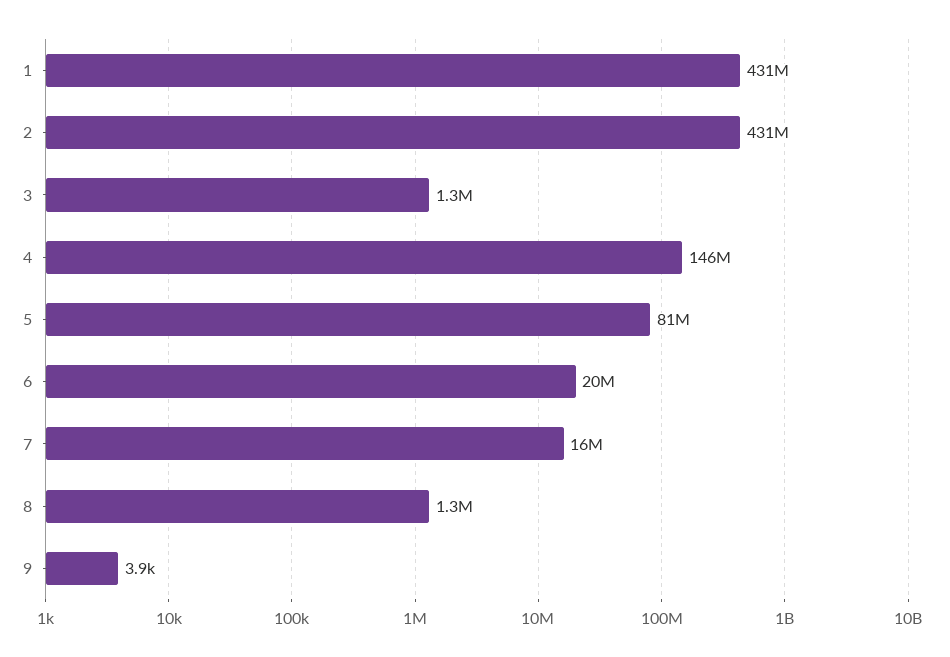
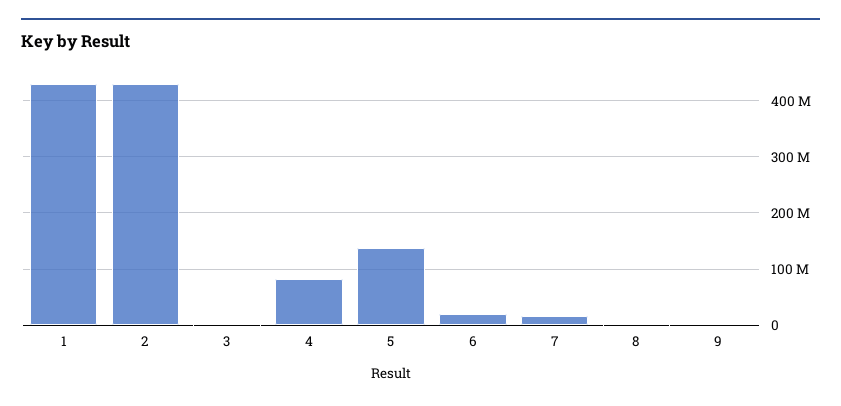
4: 146000000 -> 80000000
5: 81000000 -> 140000000

